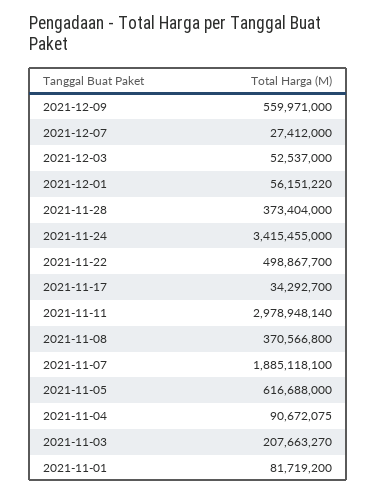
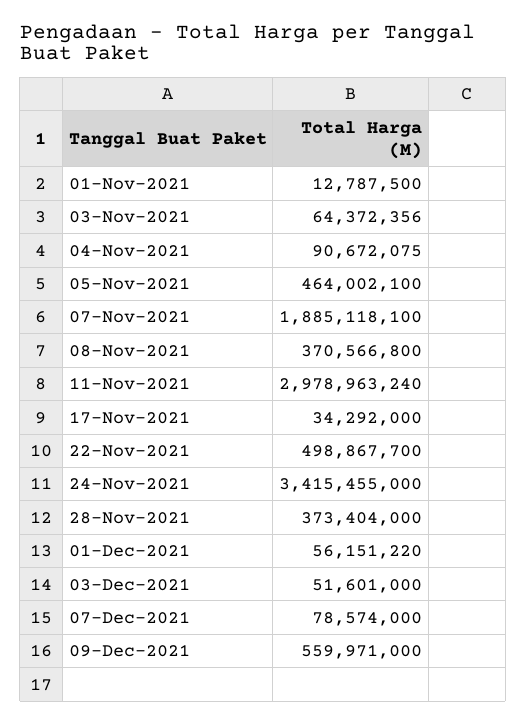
2021-12-07: 27412000 -> 78574000
2021-12-03: 52537000 -> 51601000
2021-11-17: 34292700 -> 34292000
2021-11-11: 2978948140 -> 2978963240
2021-11-05: 616688000 -> 464002100
2021-11-03: 207663270 -> 64372356
2021-11-01: 81719200 -> 12787500

